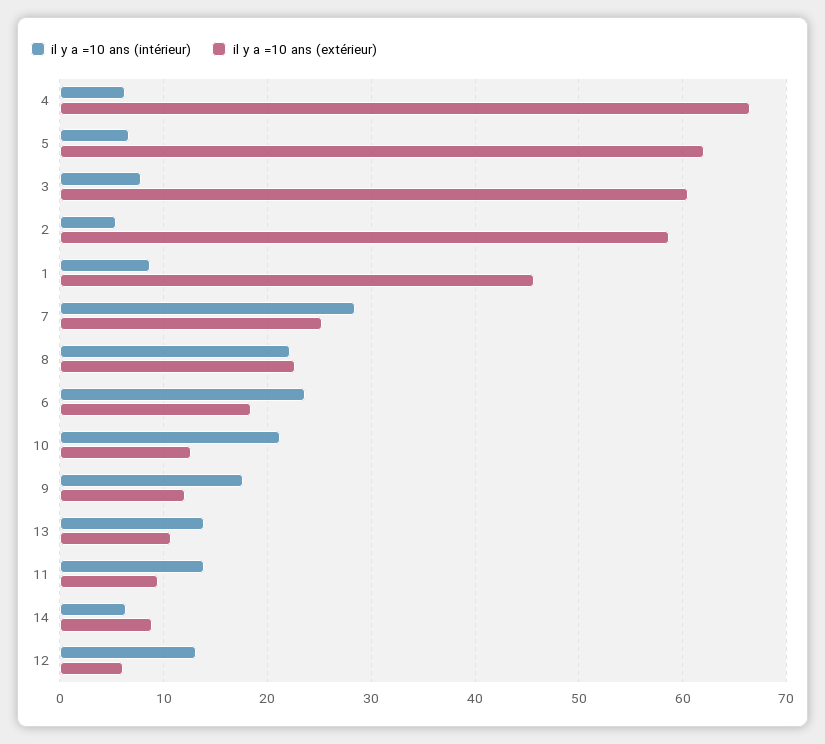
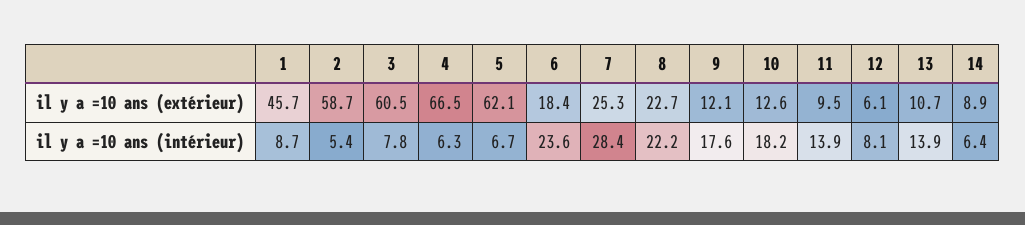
il y a =10 ans (intérieur), 10: 21 -> 18.2
il y a =10 ans (intérieur), 12: 13 -> 8.1

